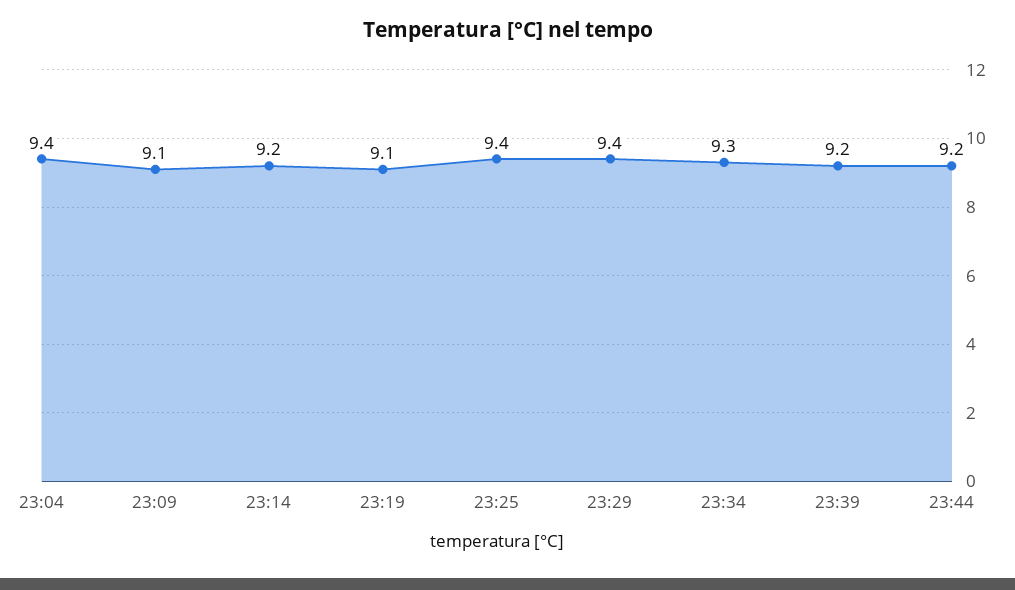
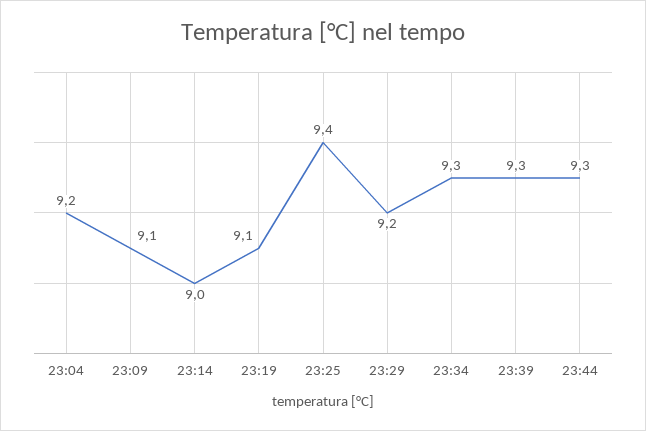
23:04: 9.4 -> 9.2
23:14: 9.2 -> 9
23:29: 9.4 -> 9.2
23:39: 9.2 -> 9.3
23:44: 9.2 -> 9.3

